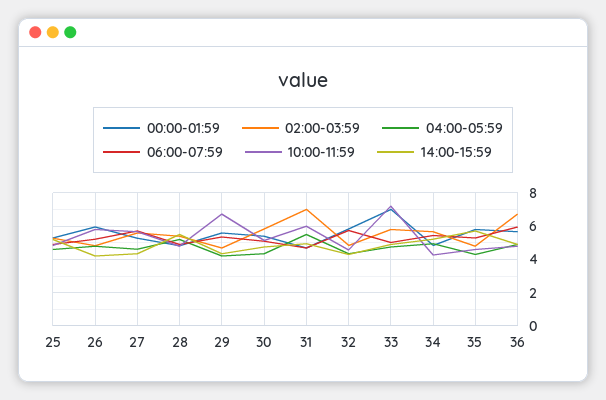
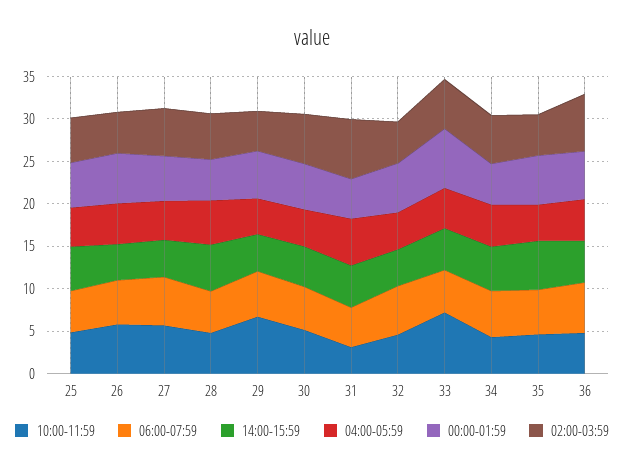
10:00-11:59, 31: 6 -> 3

